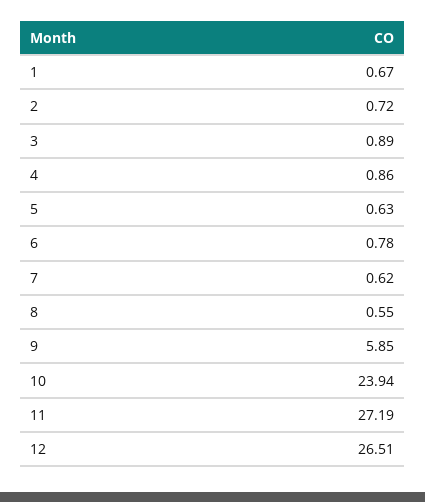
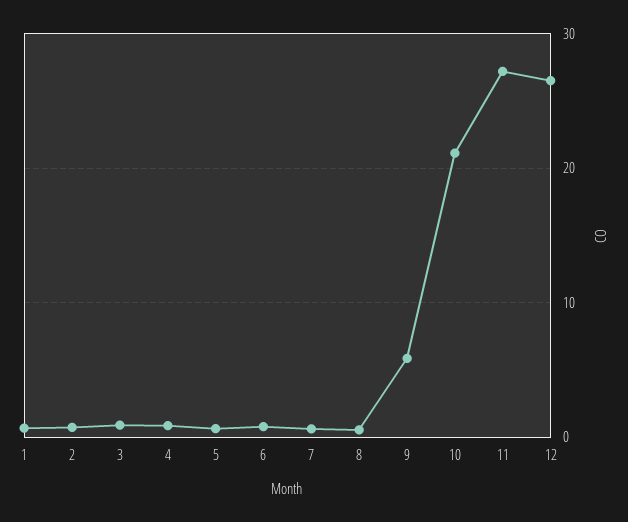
10: 23.94 -> 21

